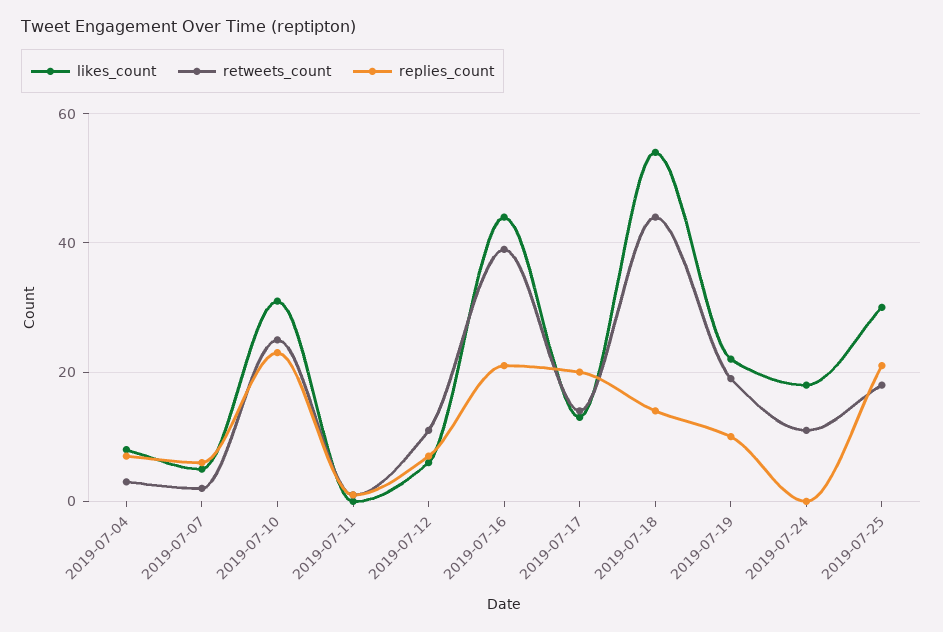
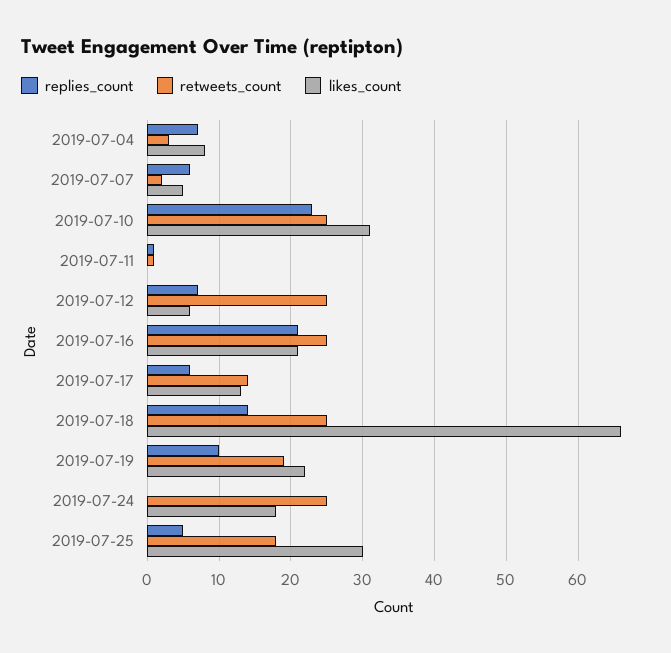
retweets_count, 2019-07-12: 10 -> 25
likes_count, 2019-07-16: 45 -> 21
retweets_count, 2019-07-16: 40 -> 25
replies_count, 2019-07-17: 20 -> 6
likes_count, 2019-07-18: 55 -> 66
retweets_count, 2019-07-18: 45 -> 25
retweets_count, 2019-07-24: 10 -> 25
replies_count, 2019-07-25: 20 -> 5

